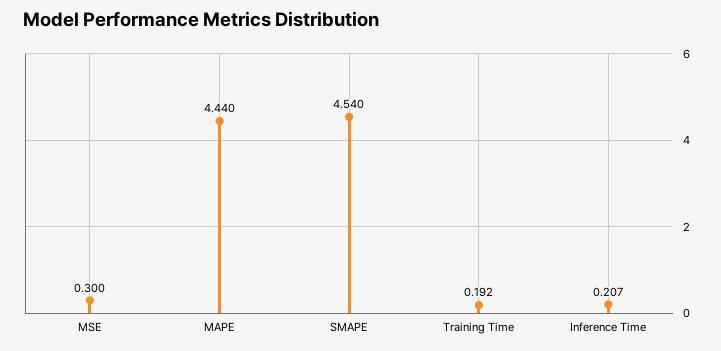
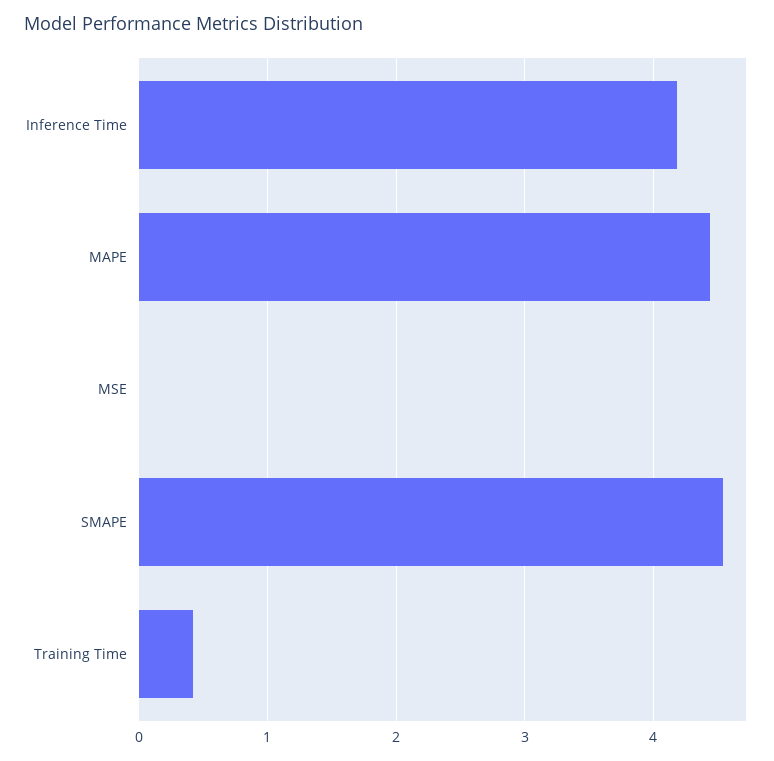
MSE: 0.3 -> 0
Training Time: 0.192 -> 0.4
Inference Time: 0.207 -> 4.2

